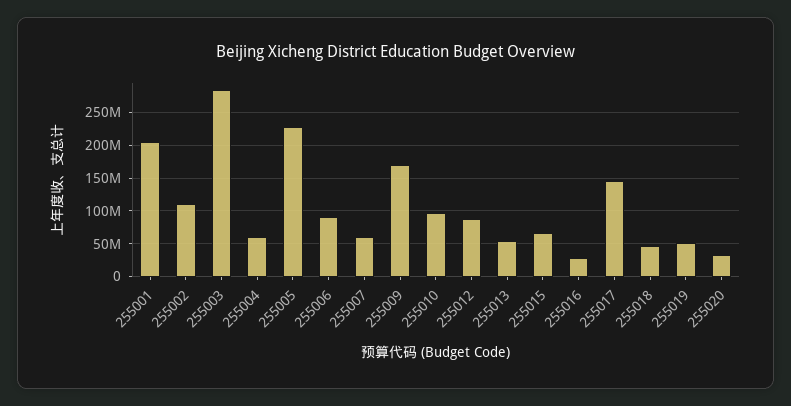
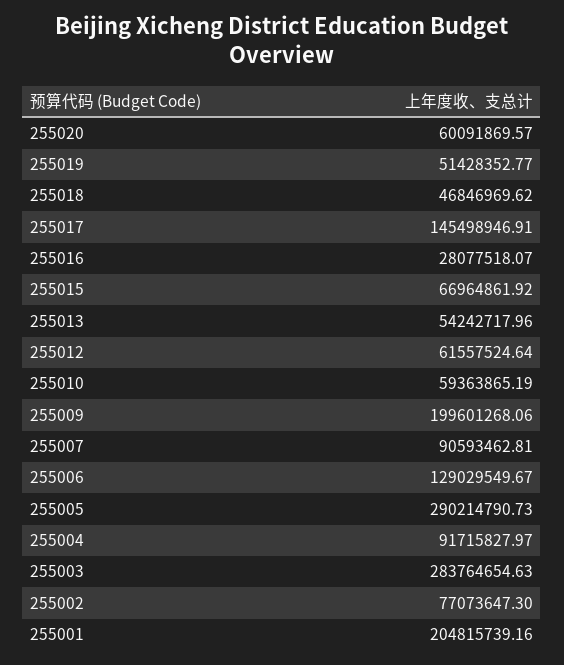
255002: 110000000 -> 77073647.3
255004: 60000000 -> 91715827.97
255005: 230000000 -> 290214790.73
255006: 90000000 -> 129029549.67
255007: 60000000 -> 90593462.81
255009: 170000000 -> 199601268.06
255010: 100000000 -> 59363865.19
255012: 90000000 -> 61557524.64
255020: 30000000 -> 60091869.57

